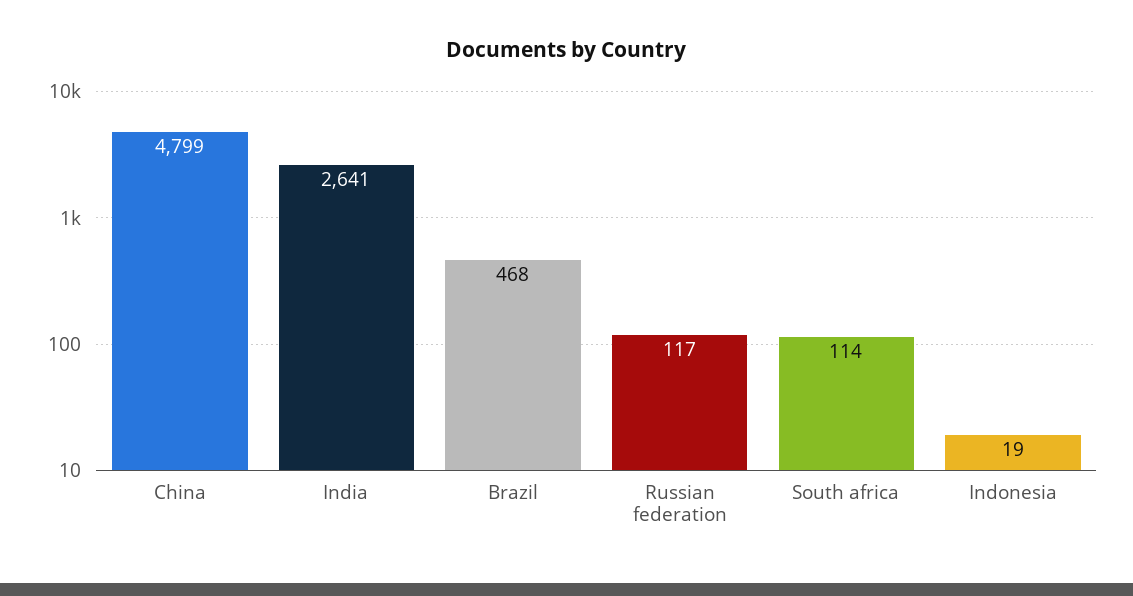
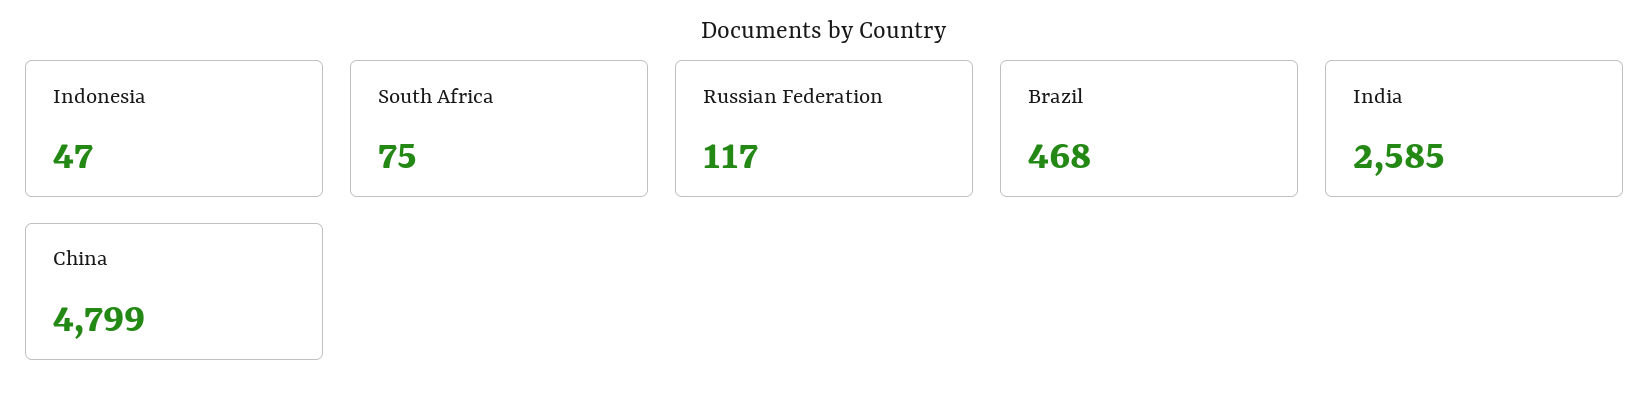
India: 2641 -> 2585
South africa: 114 -> 75
Indonesia: 19 -> 47

